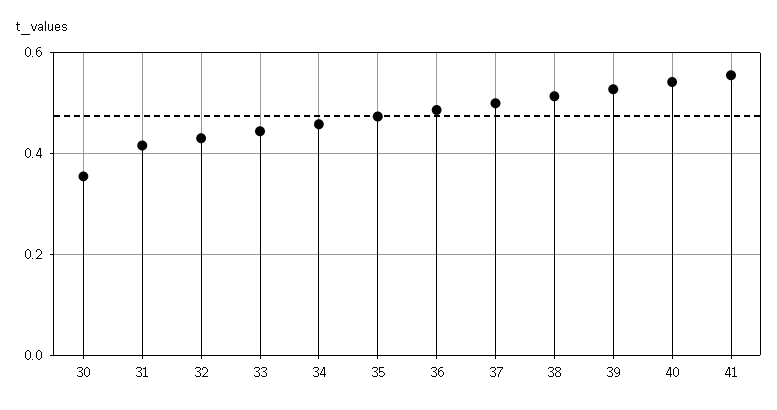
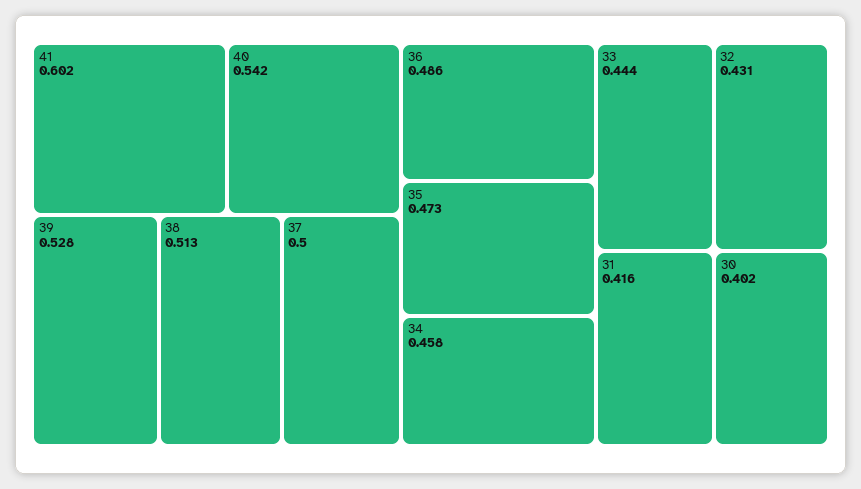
30: 0.36 -> 0.402
41: 0.56 -> 0.602

